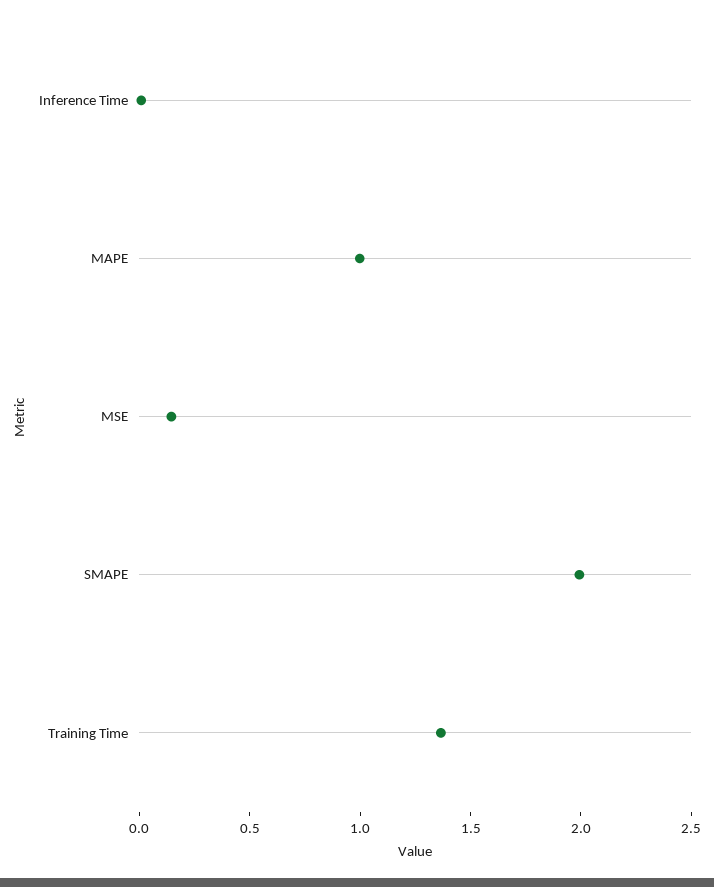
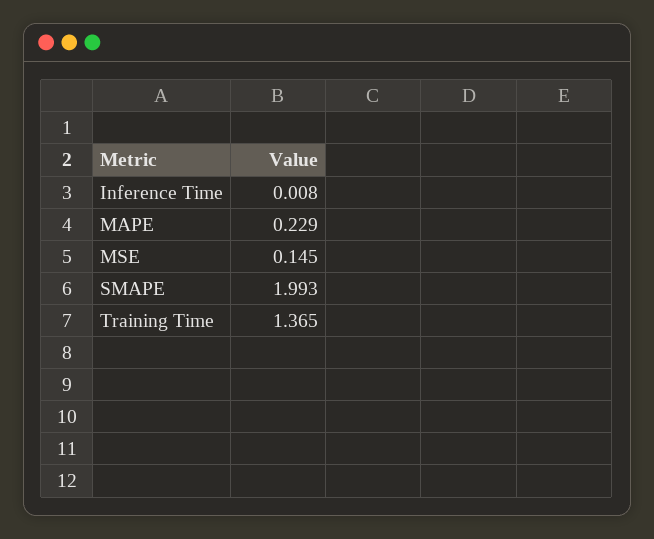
MAPE: 1 -> 0.229

